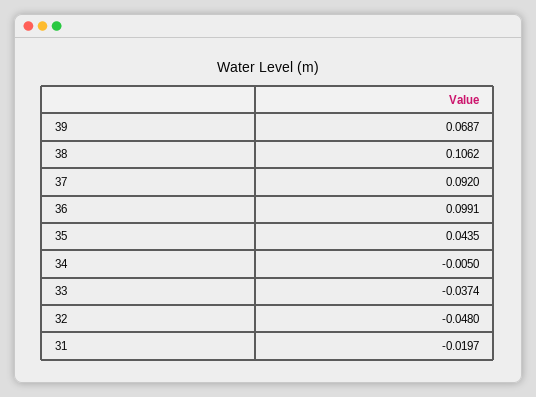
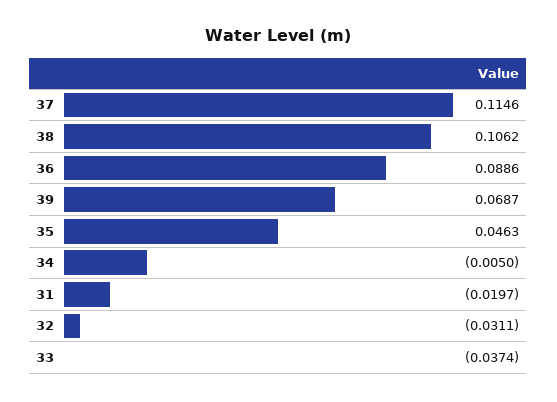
37: 0.092 -> 0.1146
36: 0.0991 -> 0.0886
35: 0.0435 -> 0.0463
32: -0.048 -> -0.0311

